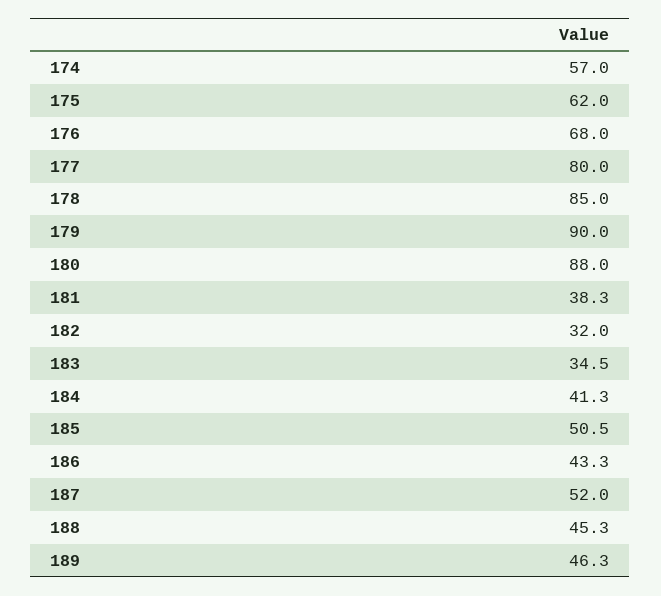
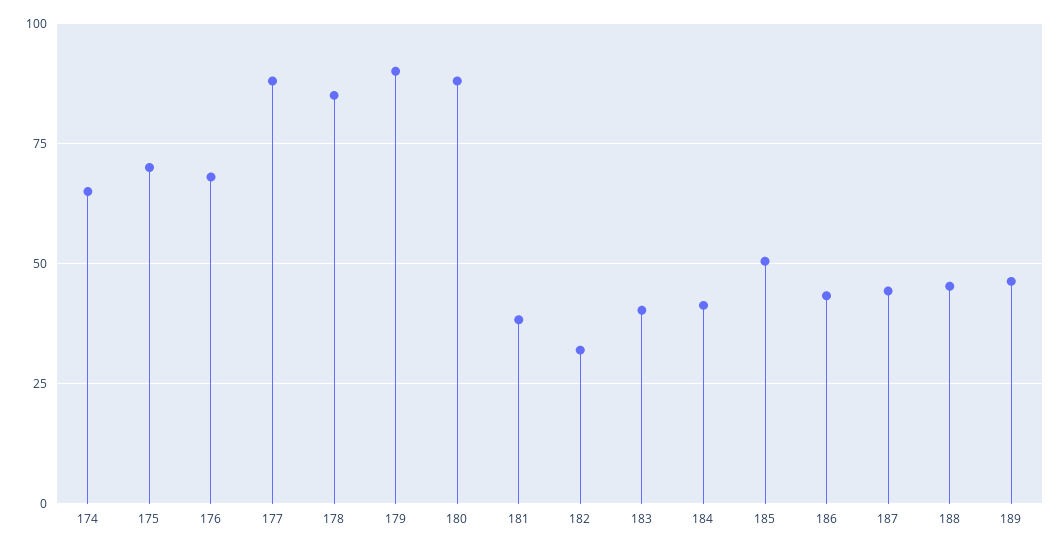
174: 57 -> 65
175: 62 -> 70
177: 80 -> 87.5
183: 34.5 -> 40
187: 52 -> 45

